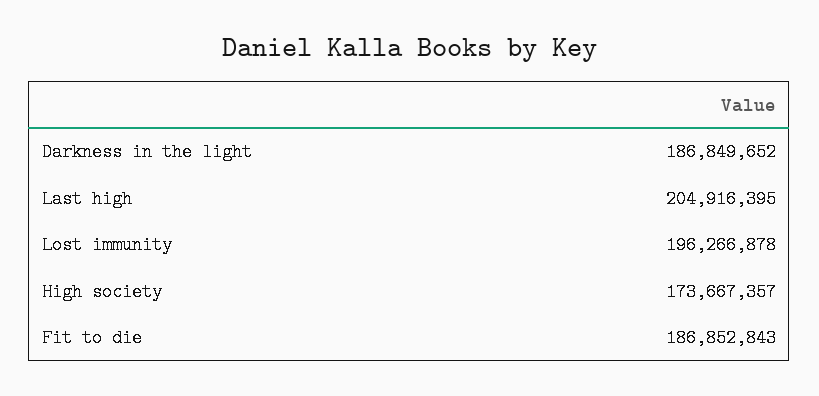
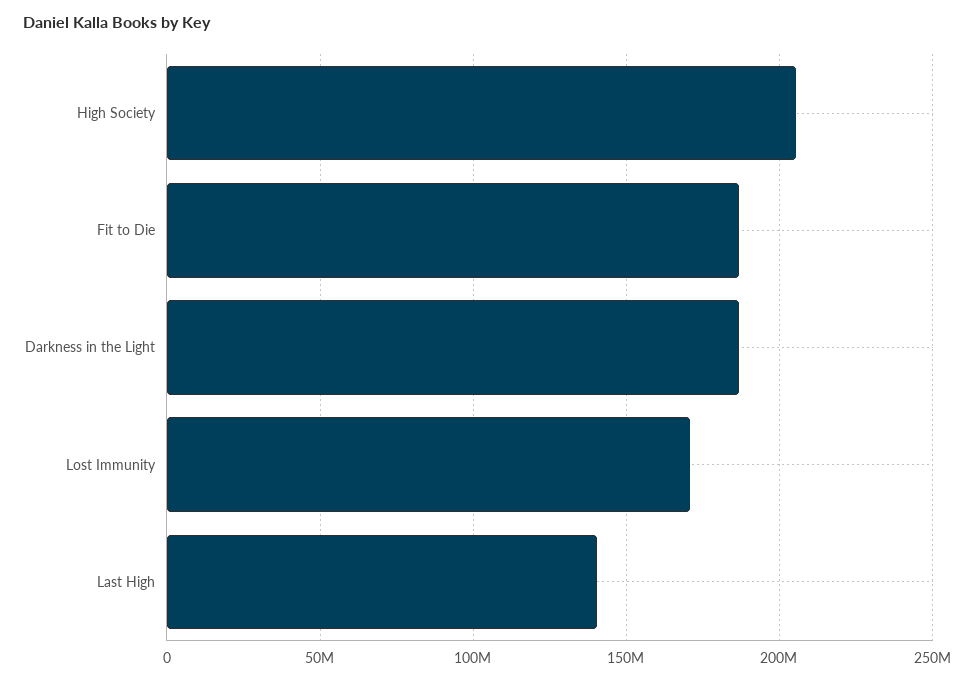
Last high: 204916395 -> 140000000
Lost immunity: 196266878 -> 170000000
High society: 173667357 -> 205000000

